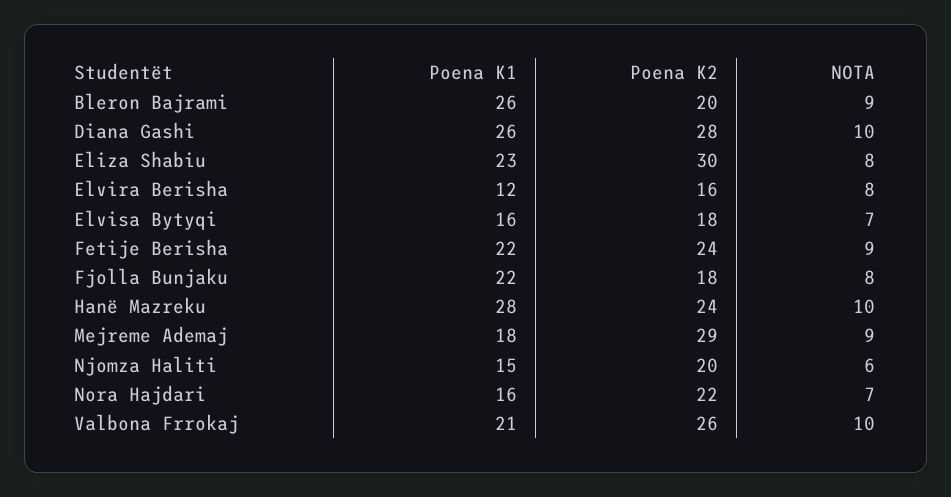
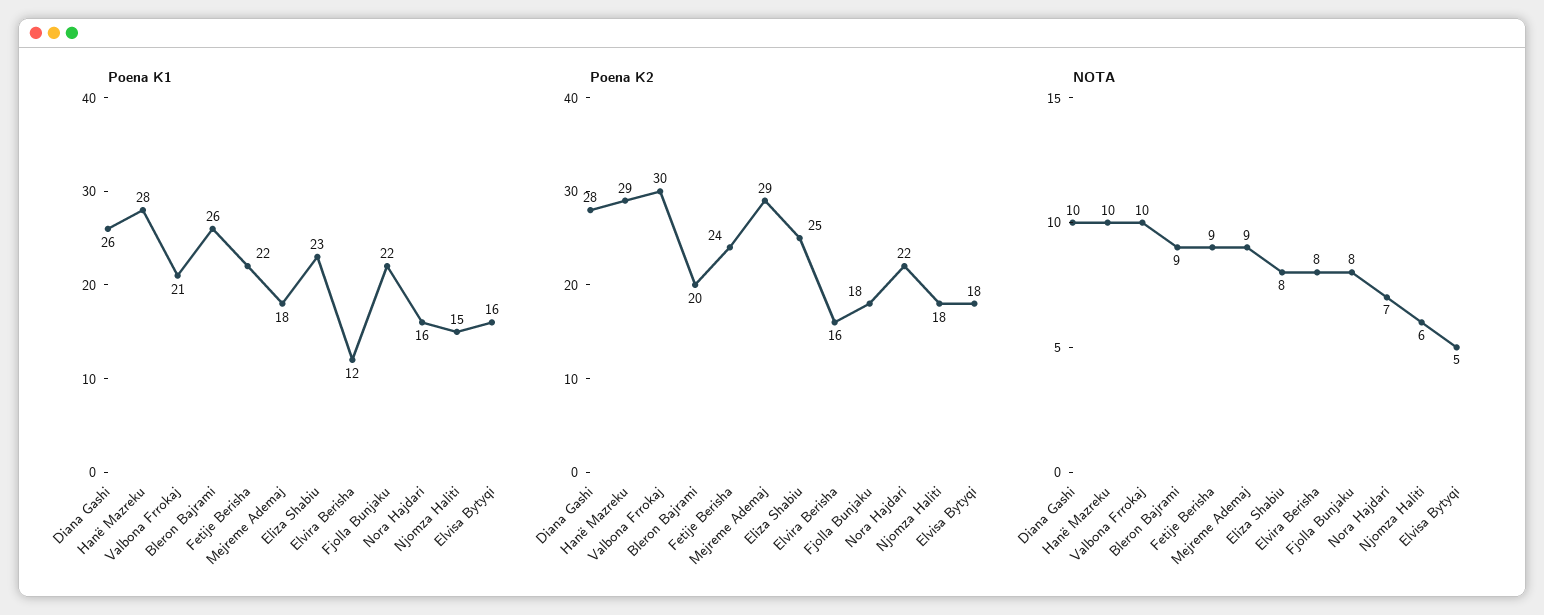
Poena K2, Eliza Shabiu: 30 -> 25
NOTA, Elvisa Bytyqi: 7 -> 5
Poena K2, Hanë Mazreku: 24 -> 29
Poena K2, Njomza Haliti: 20 -> 18
Poena K2, Valbona Frrokaj: 26 -> 30

